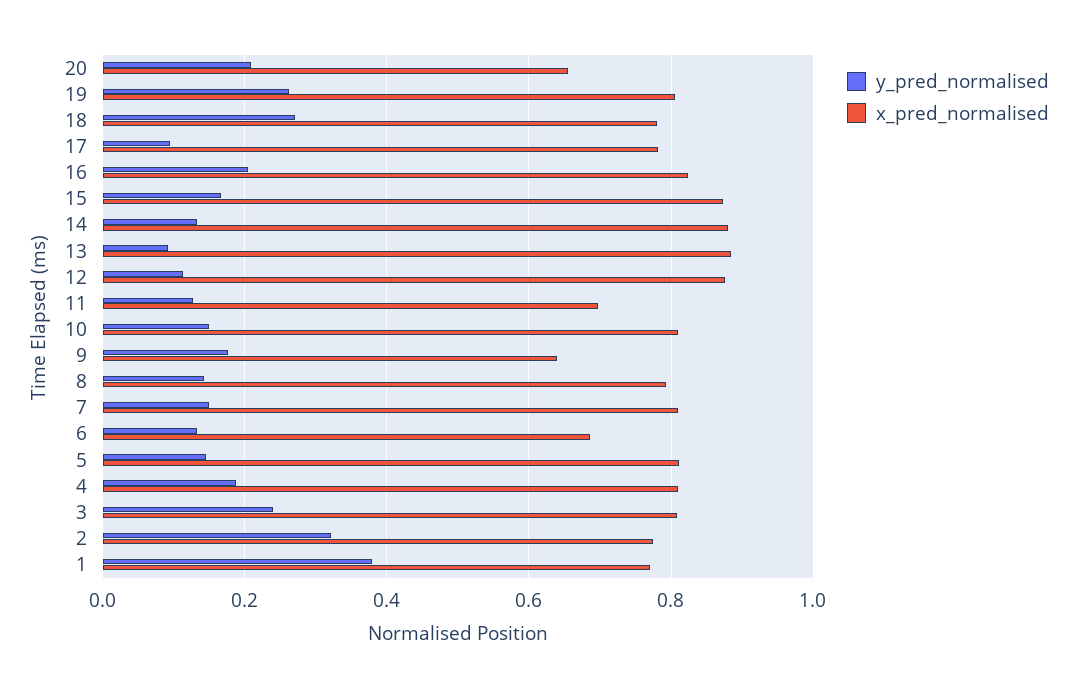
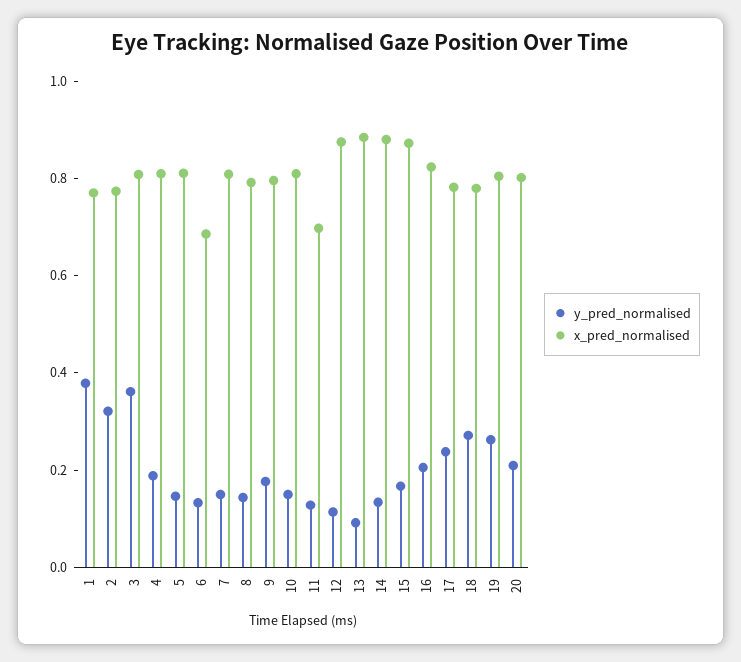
x_pred_normalised, 20: 0.66 -> 0.8
y_pred_normalised, 17: 0.1 -> 0.25
x_pred_normalised, 9: 0.64 -> 0.8
y_pred_normalised, 3: 0.24 -> 0.35

